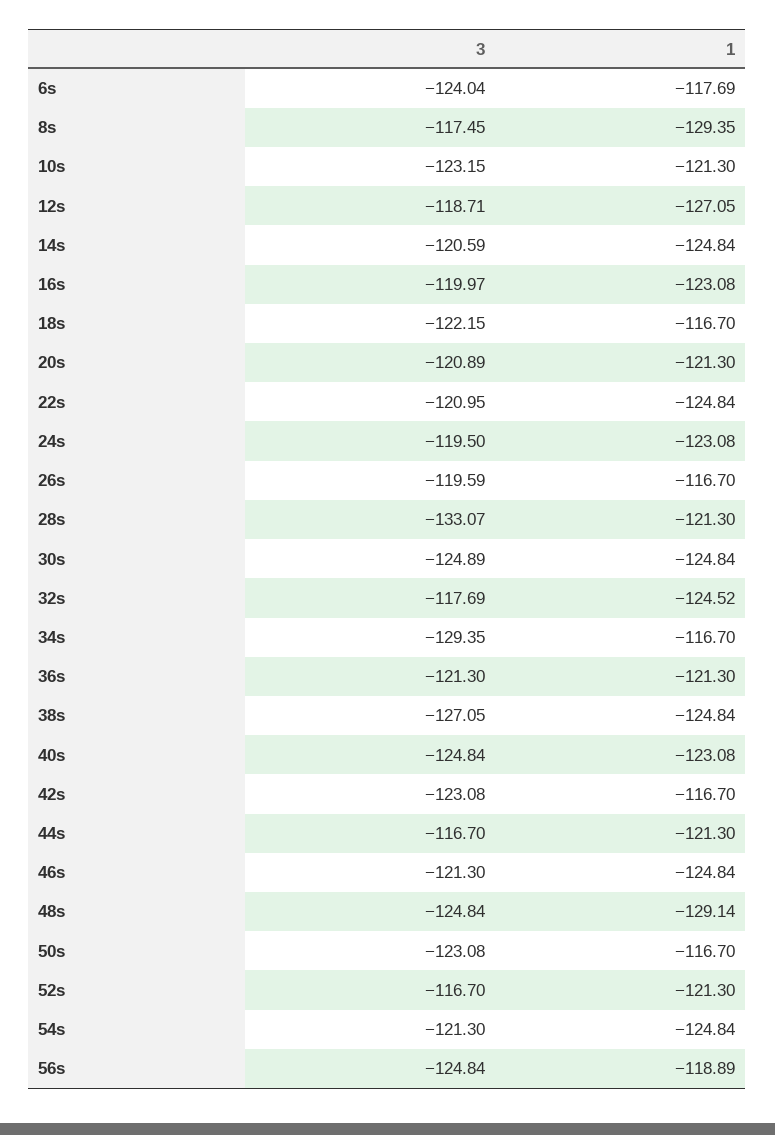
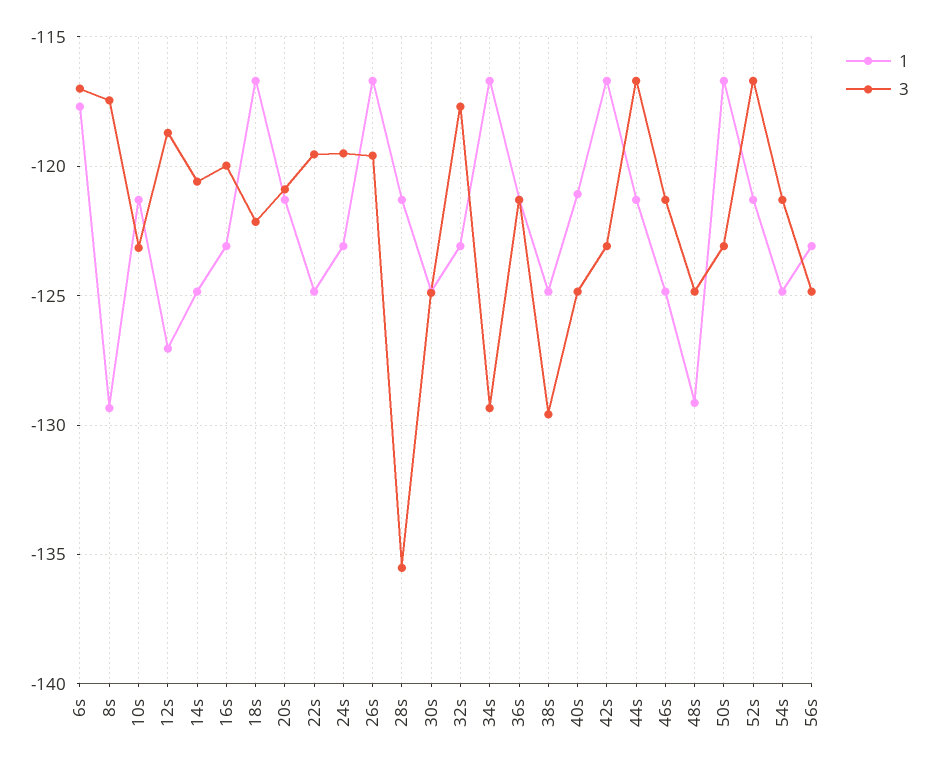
3, 6s: -124.04 -> -117
3, 22s: -120.95 -> -119.5
3, 28s: -133.07 -> -135.5
1, 32s: -124.52 -> -123
3, 38s: -127.05 -> -129.5
1, 40s: -123.08 -> -121
1, 56s: -118.89 -> -123

